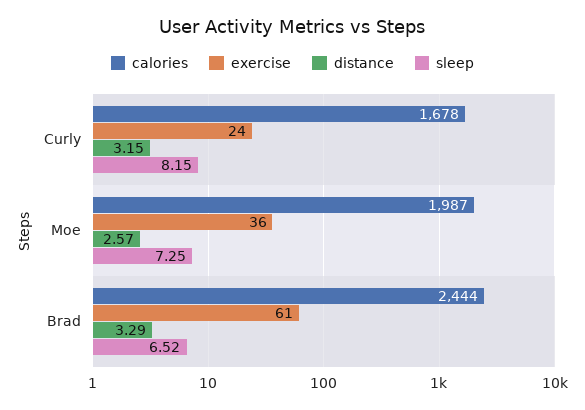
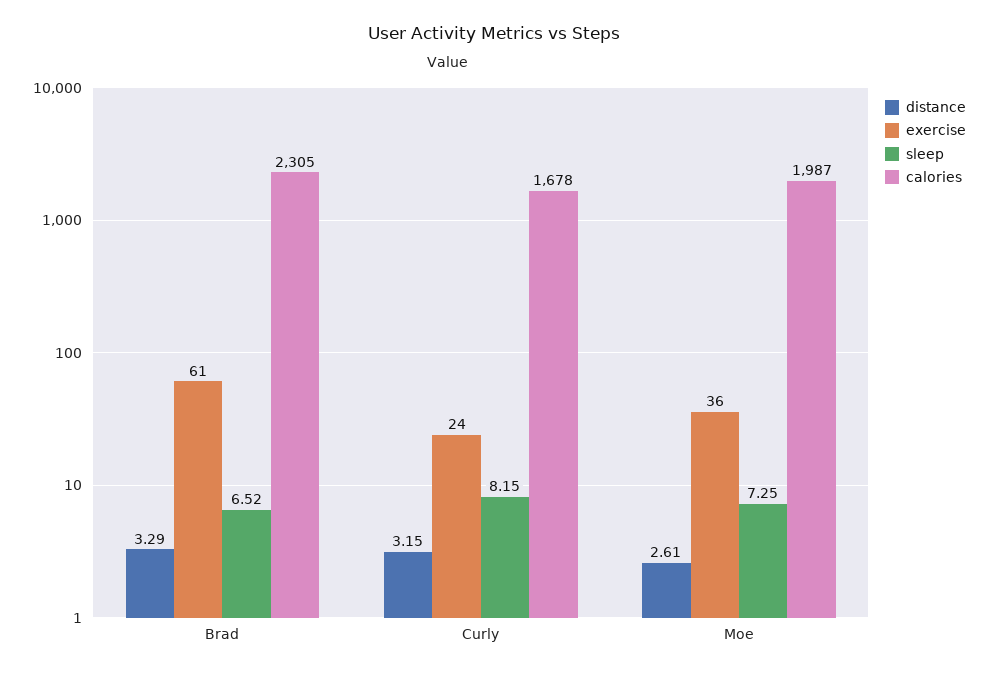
distance, Moe: 2.57 -> 2.61
calories, Brad: 2444 -> 2305

